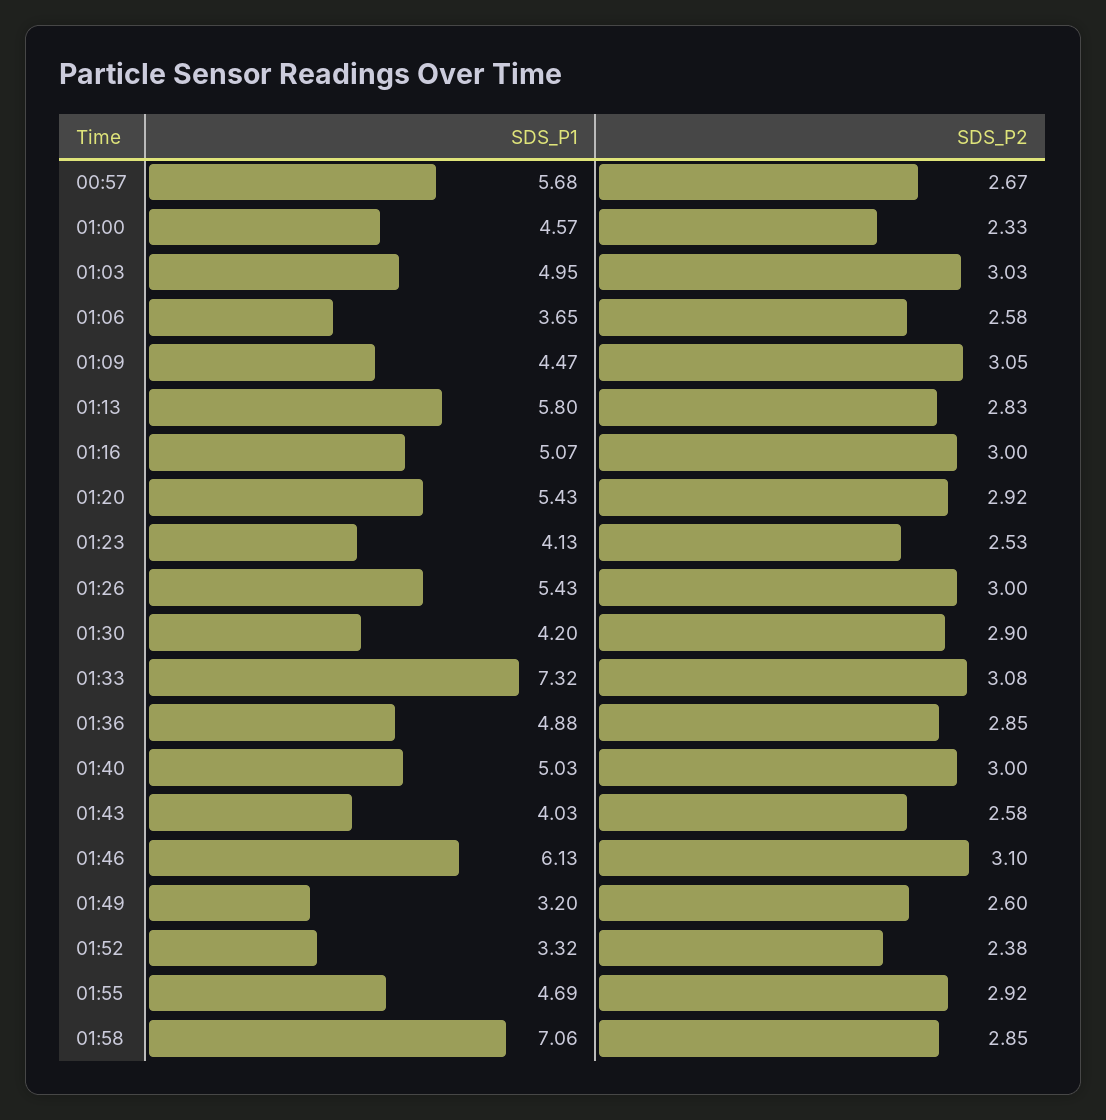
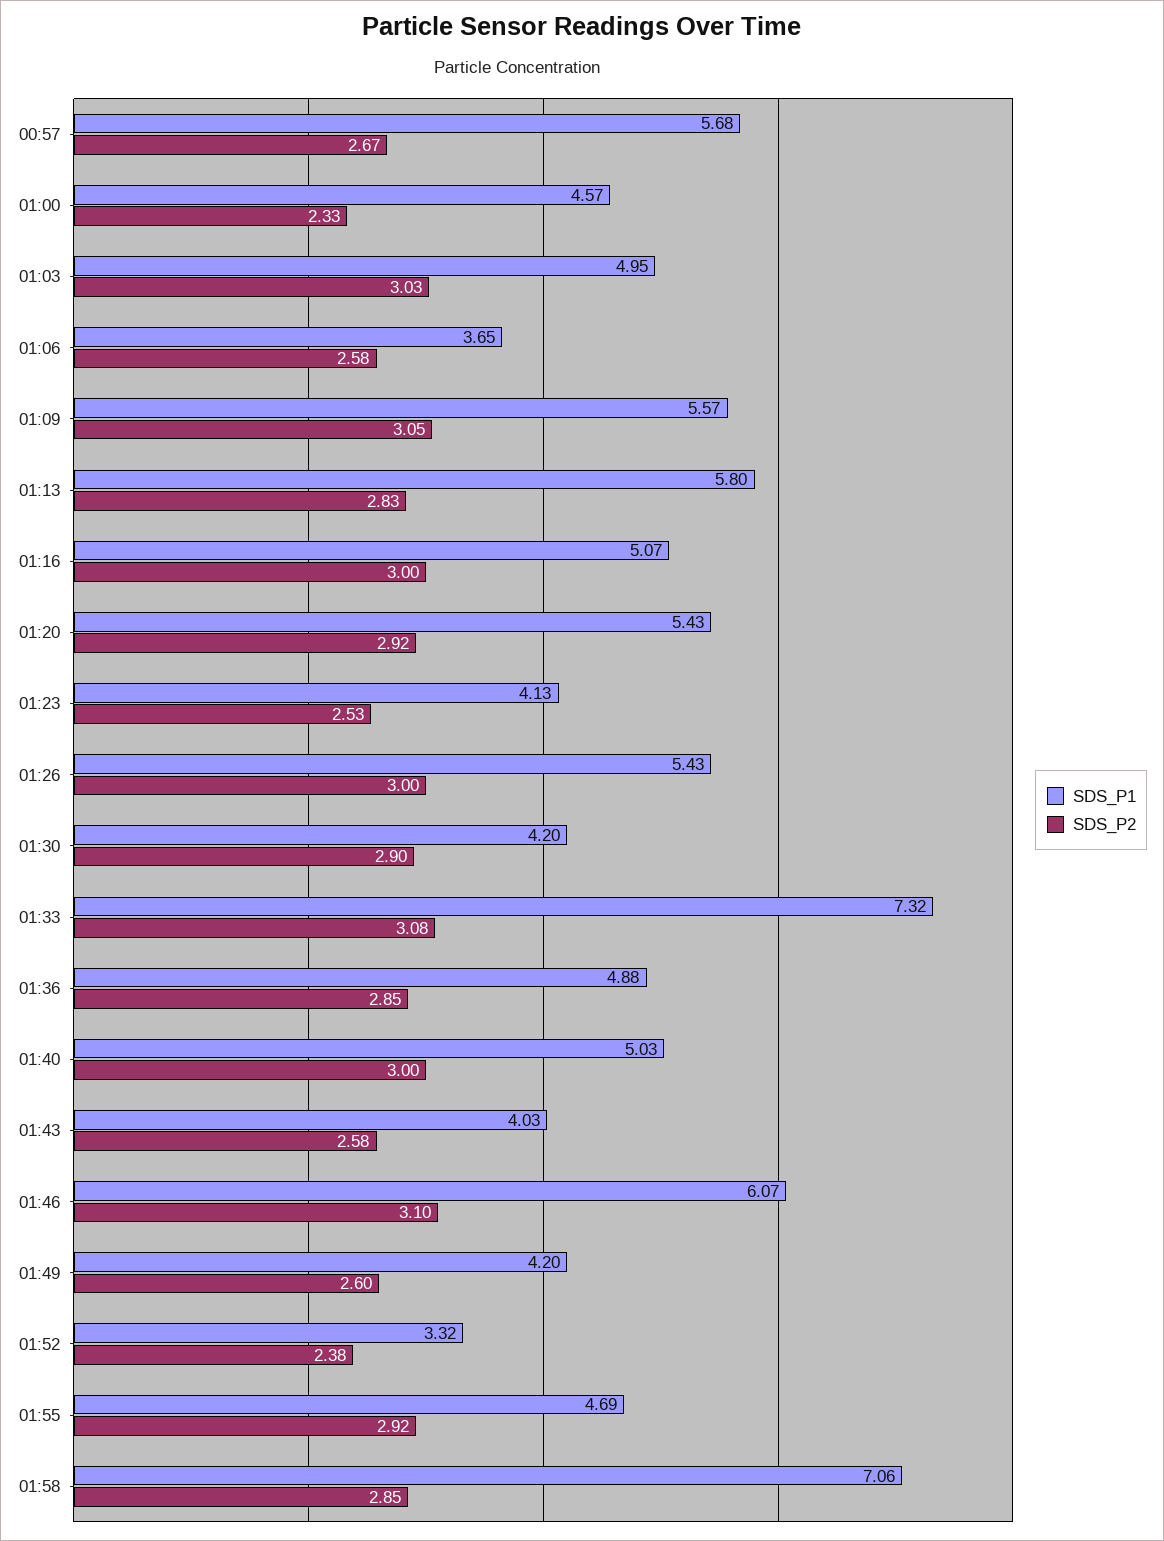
SDS_P1, 01:09: 4.47 -> 5.57
SDS_P1, 01:46: 6.13 -> 6.07
SDS_P1, 01:49: 3.2 -> 4.2

